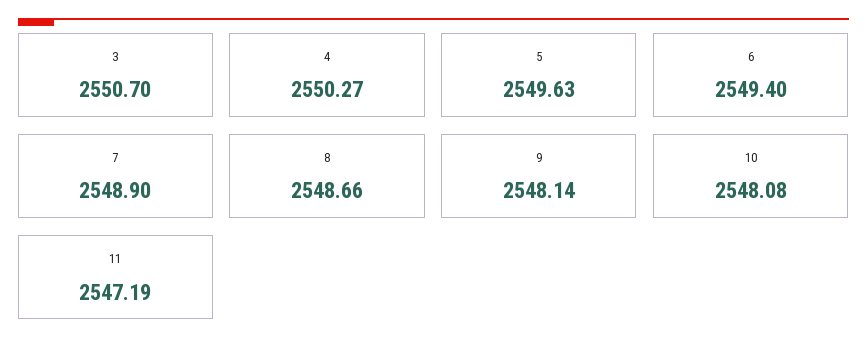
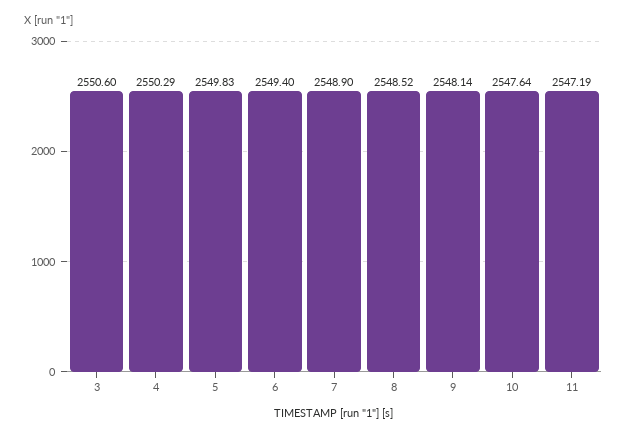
3: 2550.7 -> 2550.6
4: 2550.27 -> 2550.29
5: 2549.63 -> 2549.83
8: 2548.66 -> 2548.52
10: 2548.08 -> 2547.64

